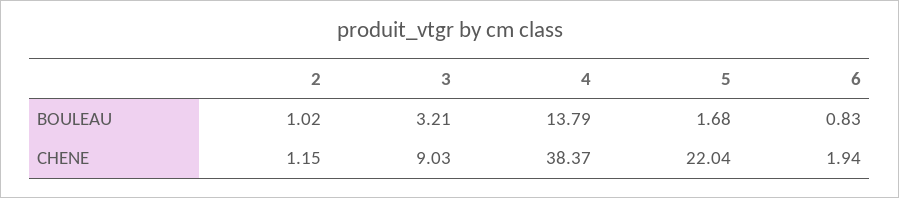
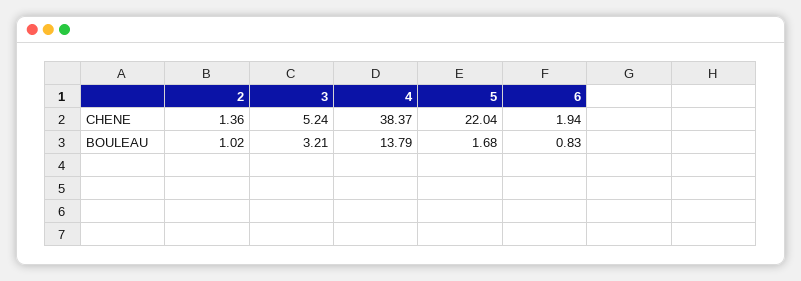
2, CHENE: 1.15 -> 1.36
3, CHENE: 9.03 -> 5.24

